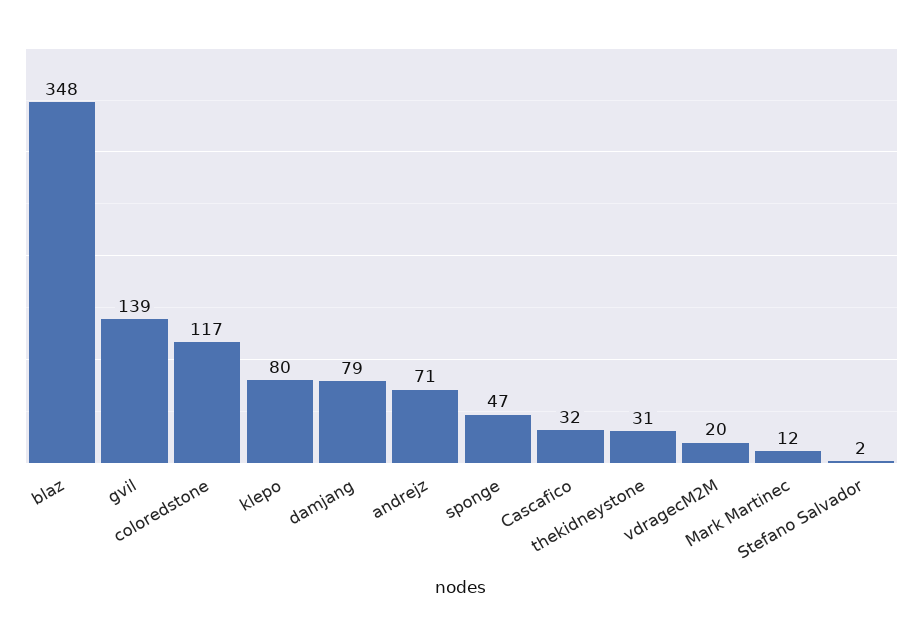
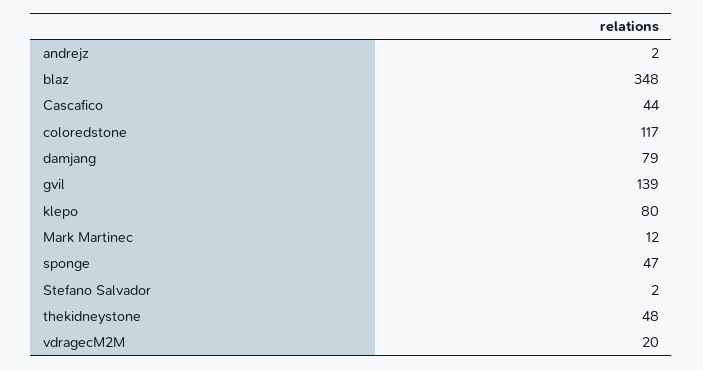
andrejz: 71 -> 2
Cascafico: 32 -> 44
thekidneystone: 31 -> 48

